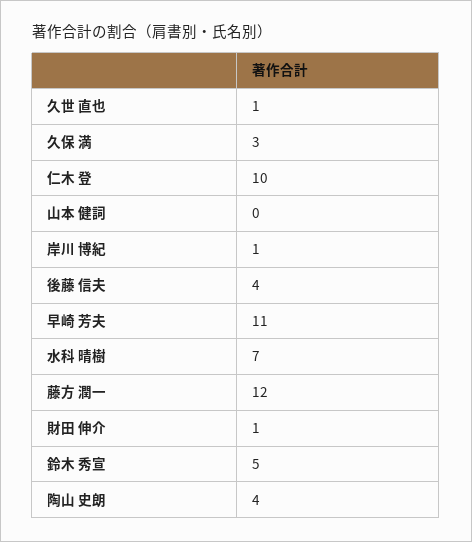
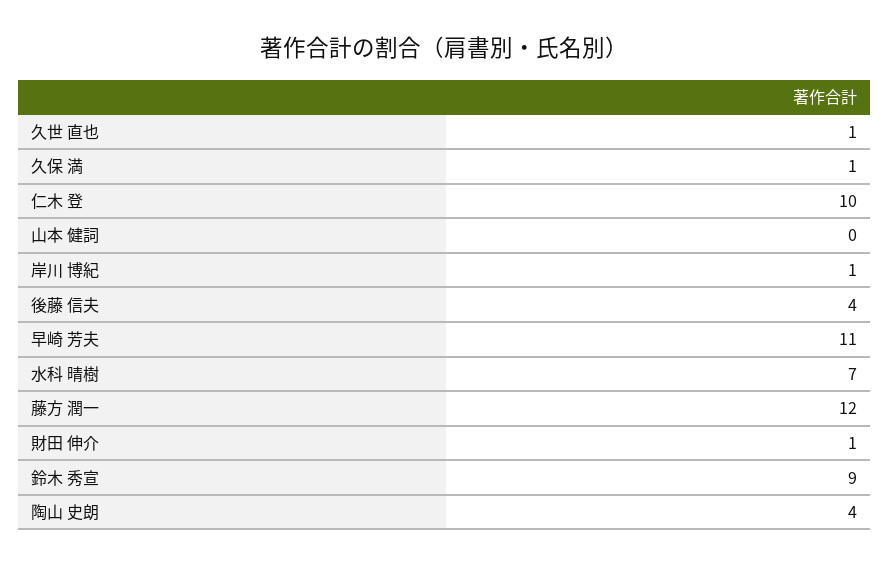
久保 満: 3 -> 1
鈴木 秀宣: 5 -> 9

